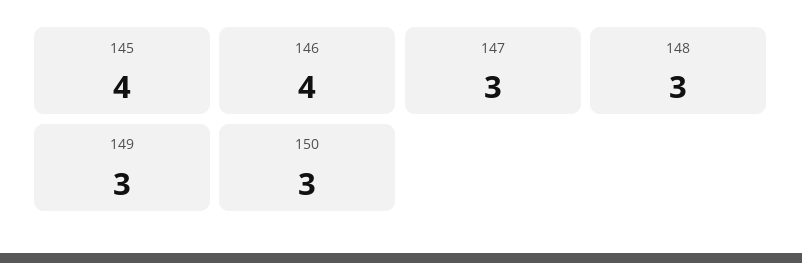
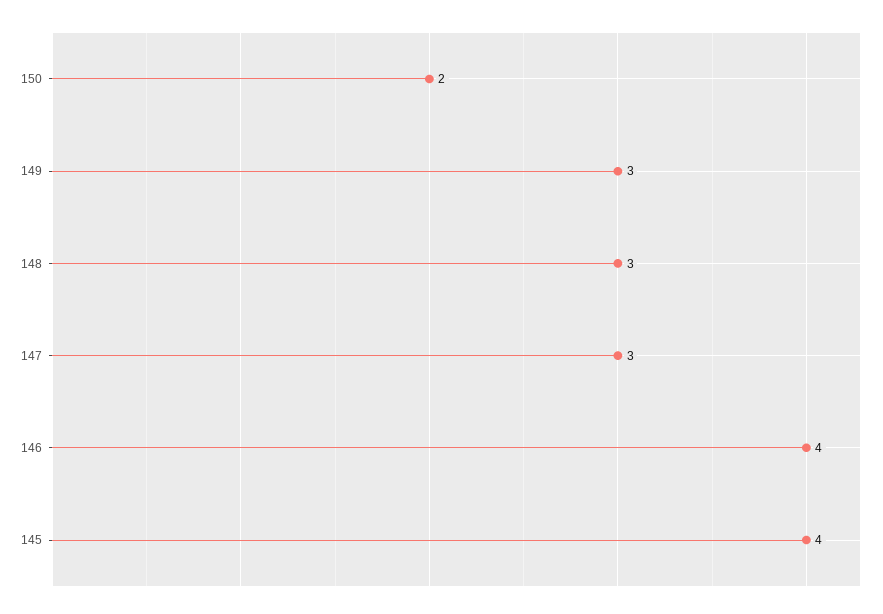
150: 3 -> 2

